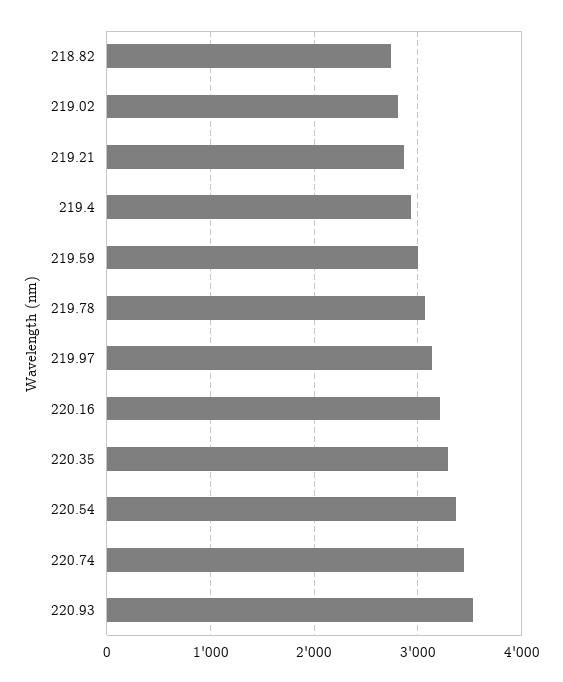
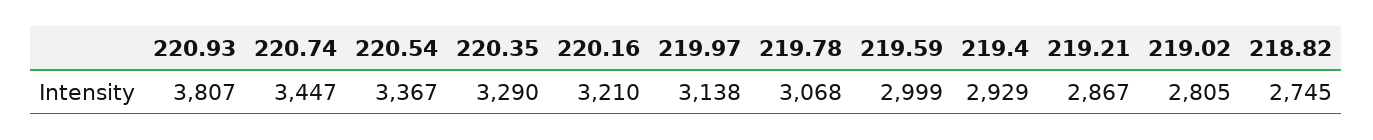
220.93: 3500 -> 3807

